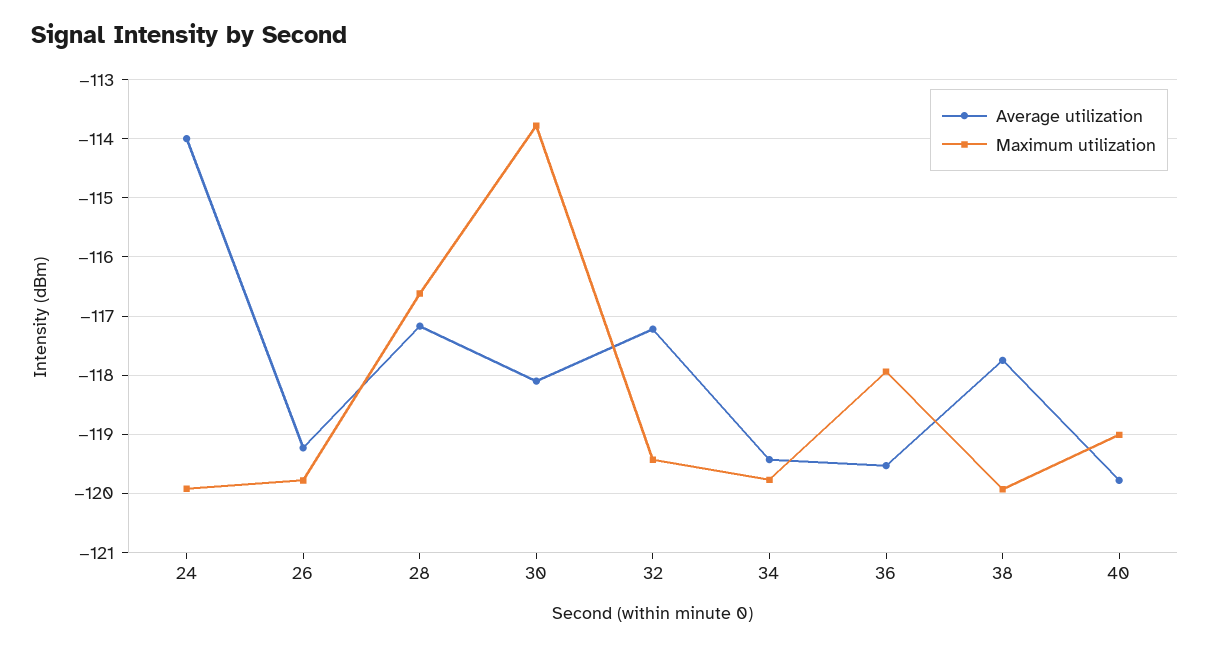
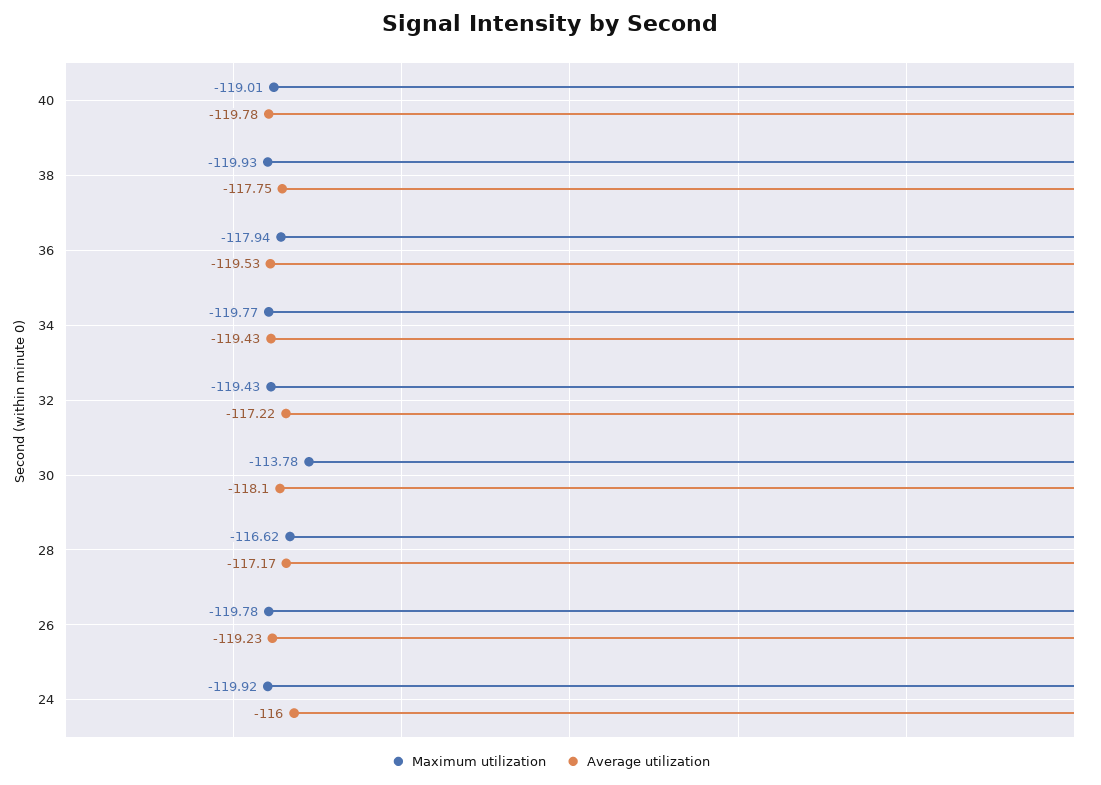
Average utilization, 24: -114 -> -116

